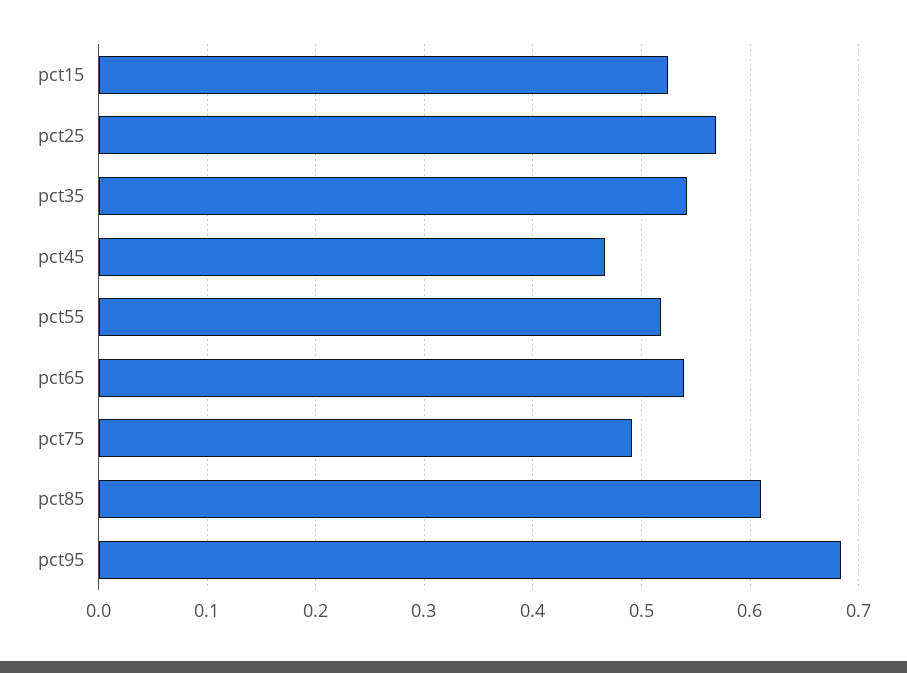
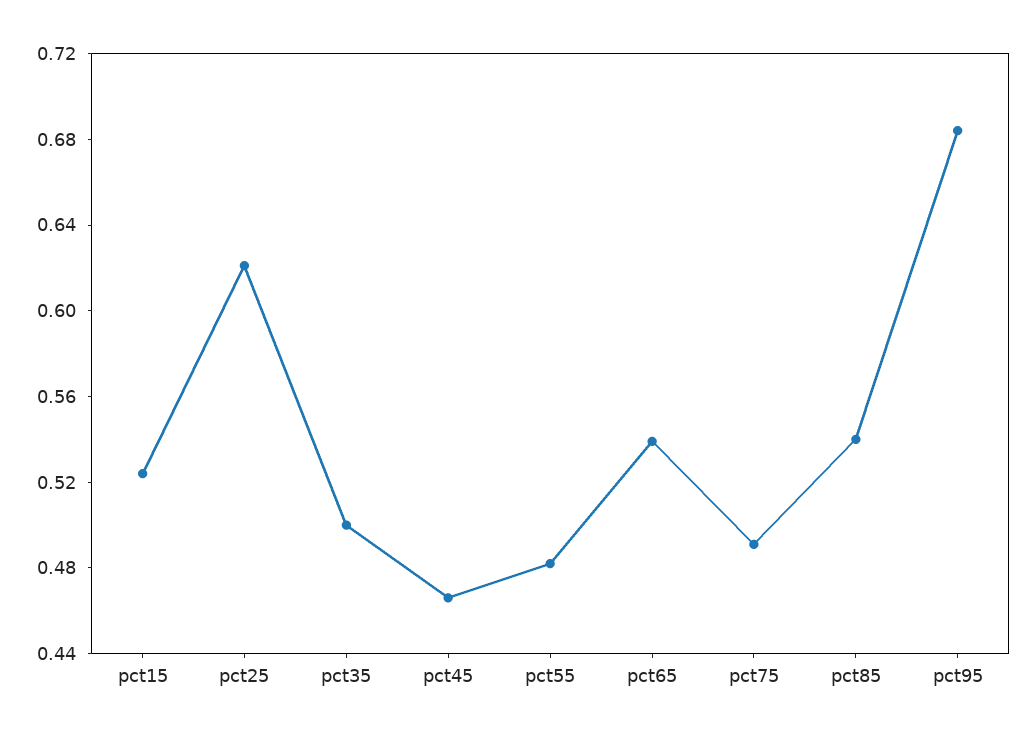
pct25: 0.57 -> 0.62
pct35: 0.54 -> 0.5
pct55: 0.52 -> 0.48
pct85: 0.61 -> 0.54

